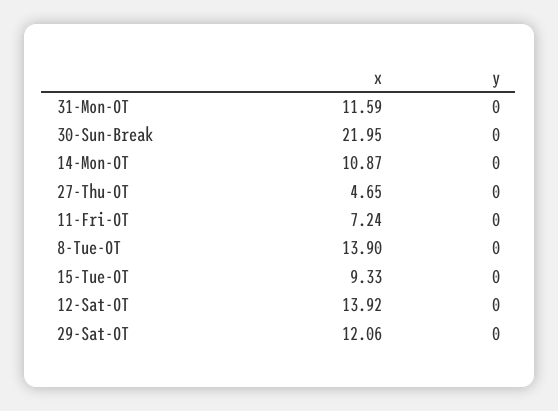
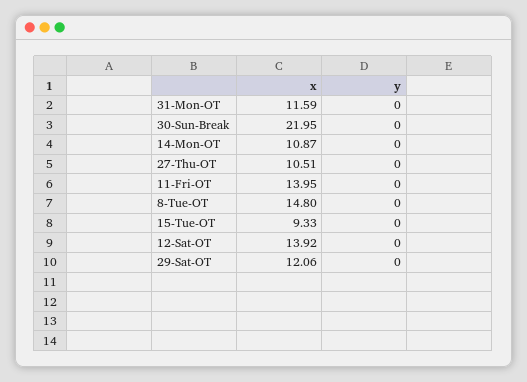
x, 27-Thu-OT: 4.65 -> 10.51
x, 11-Fri-OT: 7.24 -> 13.95
x, 8-Tue-OT: 13.9 -> 14.8

